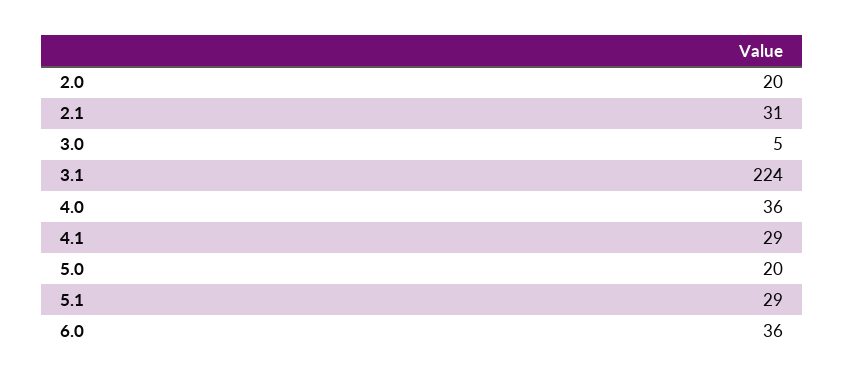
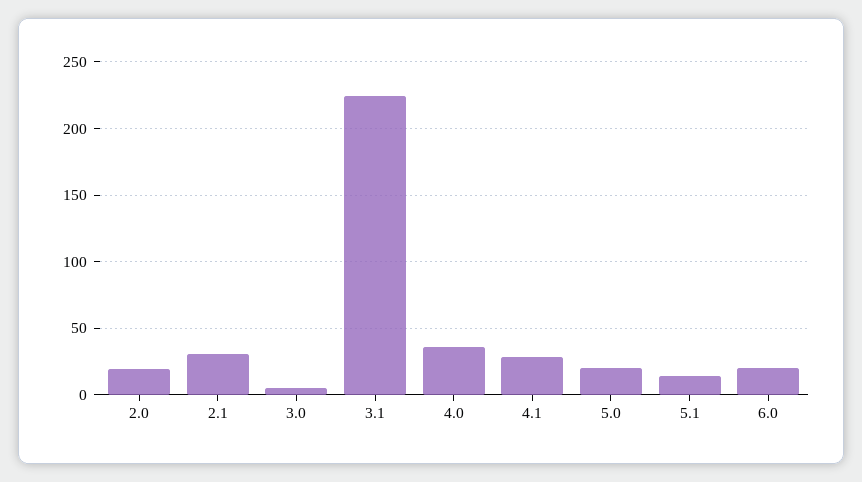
5.1: 29 -> 15
6.0: 36 -> 20

